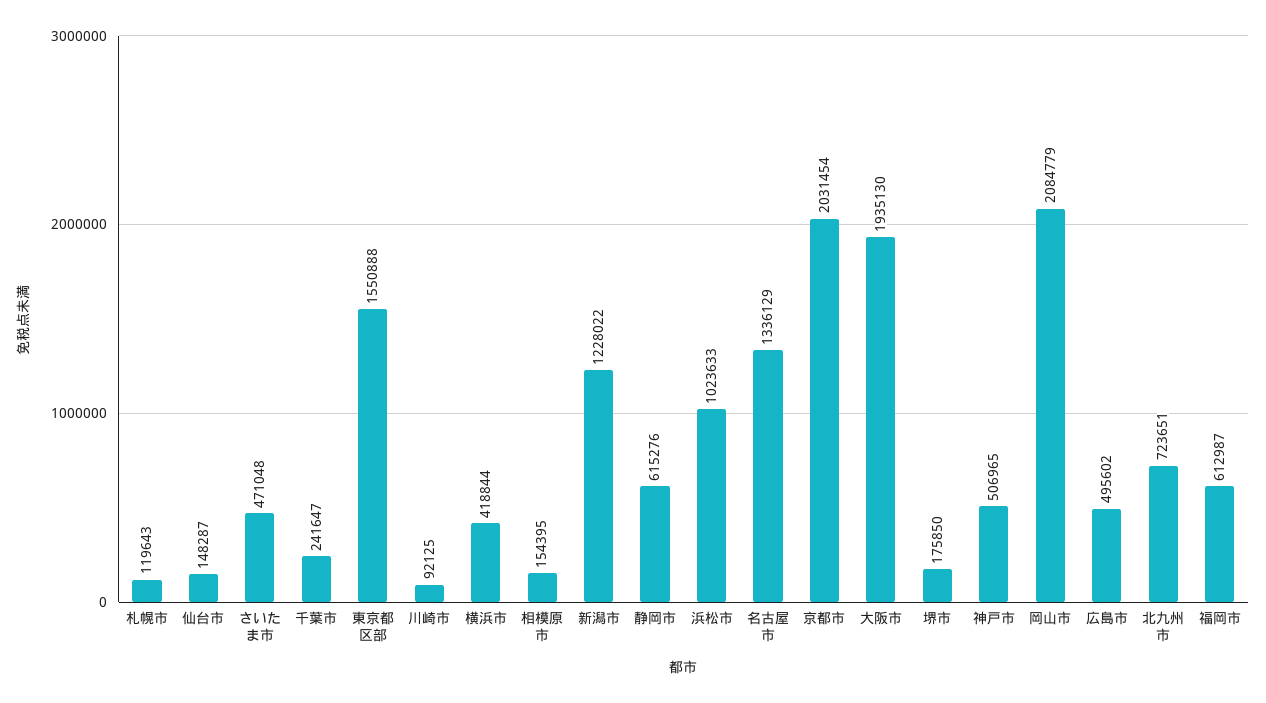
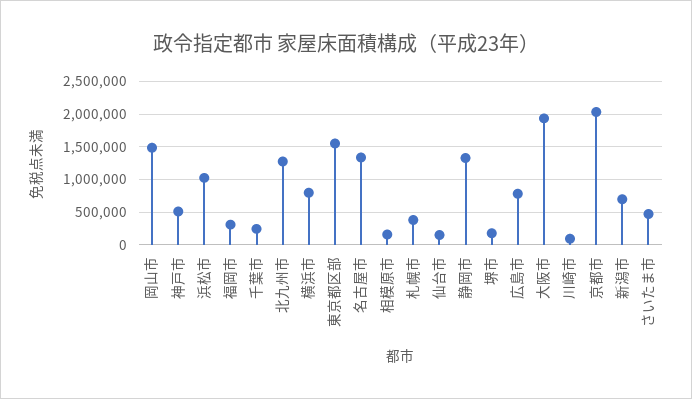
札幌市: 119643 -> 400000
横浜市: 418844 -> 800000
新潟市: 1228022 -> 700000
静岡市: 615276 -> 1300000
岡山市: 2084779 -> 1500000
広島市: 495602 -> 800000
北九州市: 723651 -> 1300000
福岡市: 612987 -> 300000

